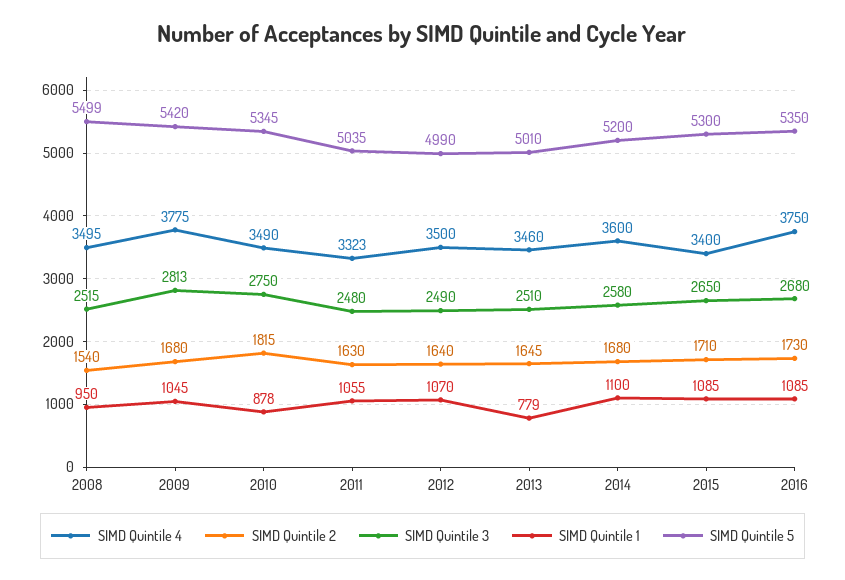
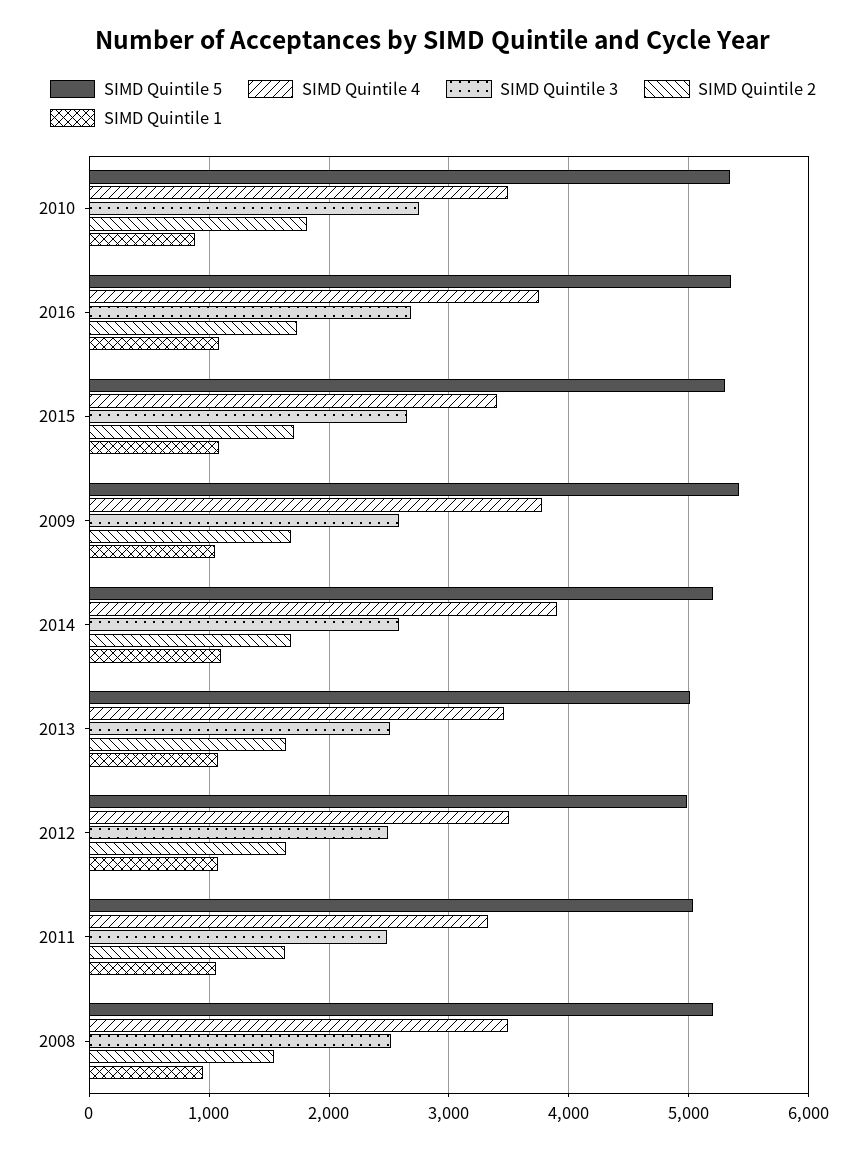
SIMD Quintile 5, 2008: 5499 -> 5200
SIMD Quintile 3, 2009: 2813 -> 2600
SIMD Quintile 1, 2013: 779 -> 1100
SIMD Quintile 4, 2014: 3600 -> 3900

